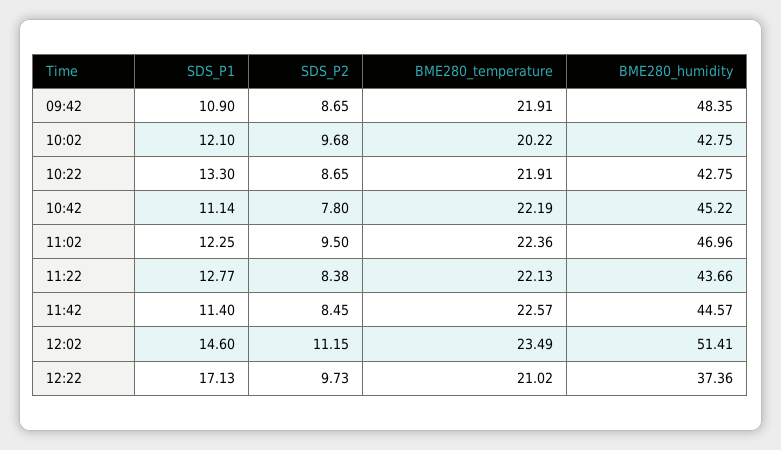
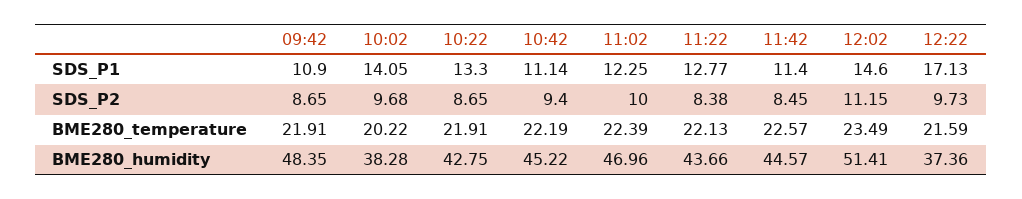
SDS_P1, 10:02: 12.1 -> 14.05
BME280_humidity, 10:02: 42.75 -> 38.28
SDS_P2, 10:42: 7.8 -> 9.4
SDS_P2, 11:02: 9.5 -> 10
BME280_temperature, 11:02: 22.36 -> 22.39
BME280_temperature, 12:22: 21.02 -> 21.59

